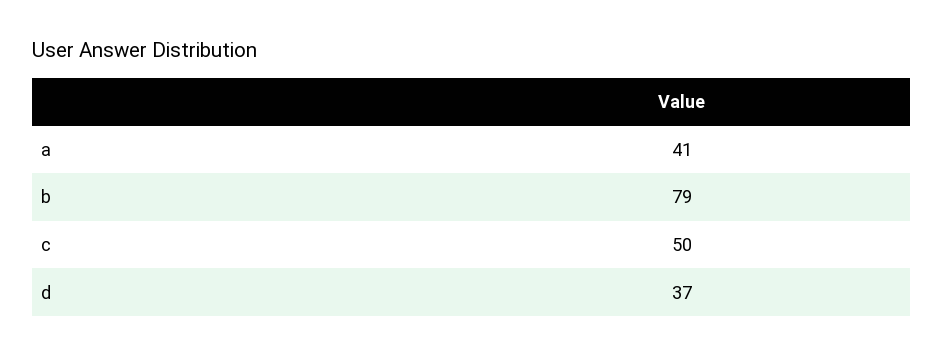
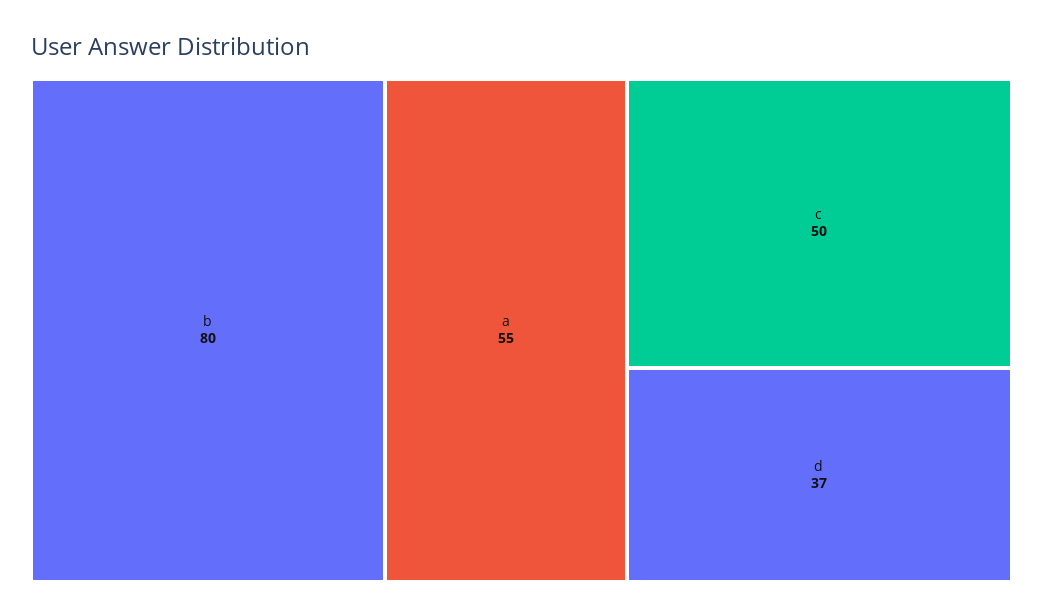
a: 41 -> 55
b: 79 -> 80

